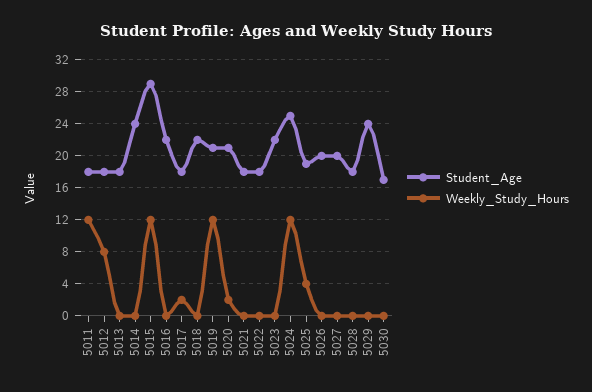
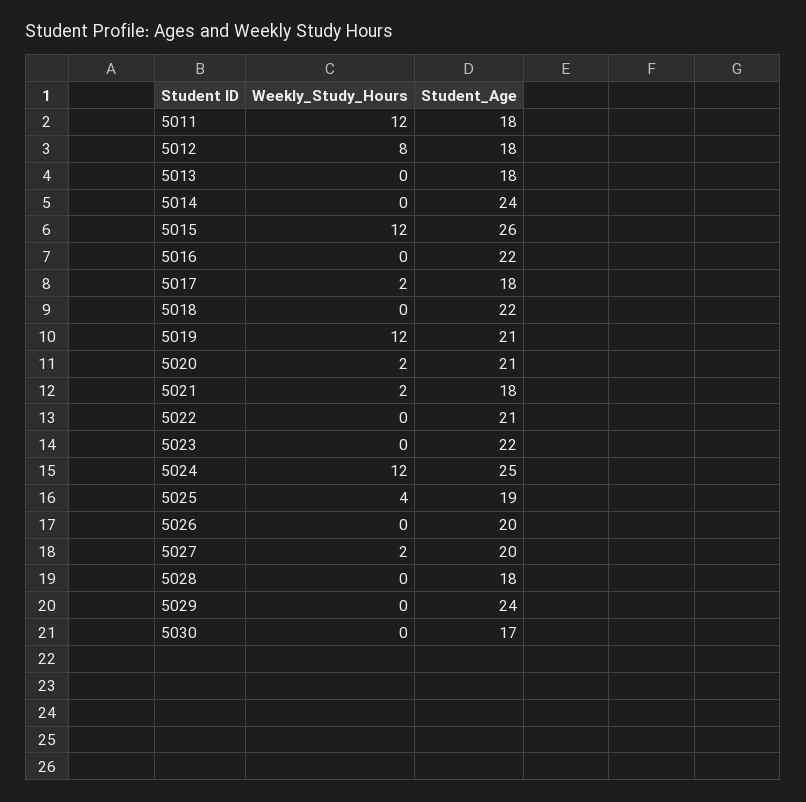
Student_Age, 5015: 29 -> 26
Weekly_Study_Hours, 5021: 0 -> 2
Student_Age, 5022: 18 -> 21
Weekly_Study_Hours, 5027: 0 -> 2

